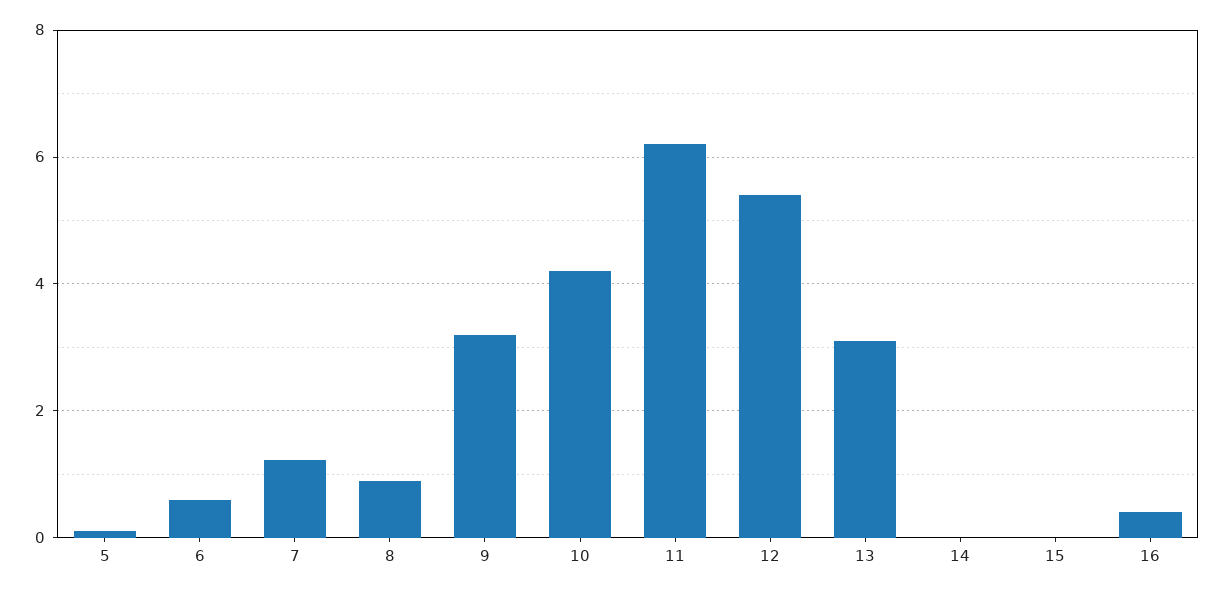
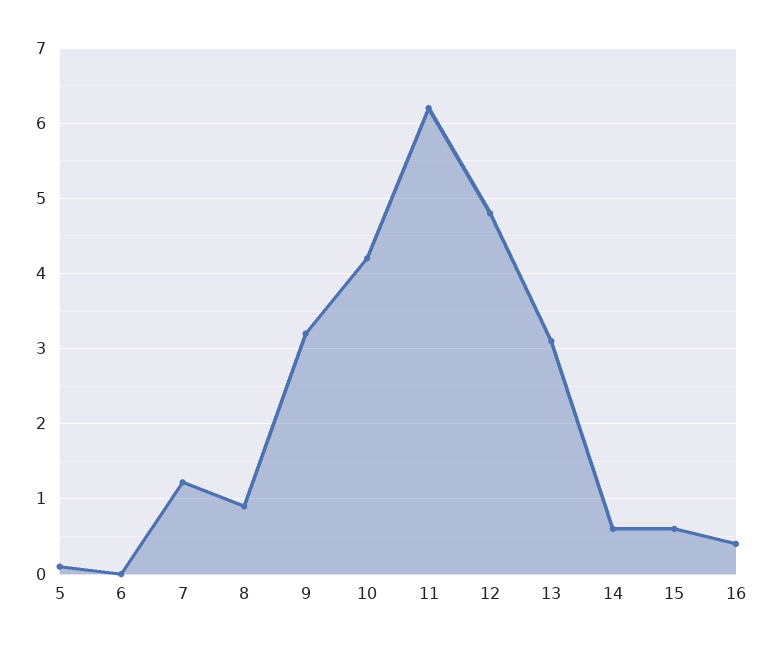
6: 0.6 -> 0
12: 5.4 -> 4.8
14: 0 -> 0.6
15: 0 -> 0.6

